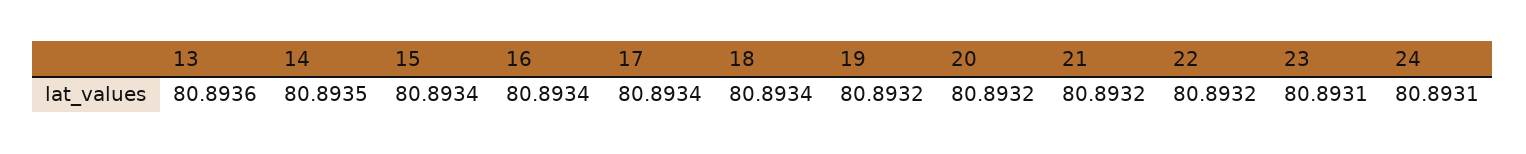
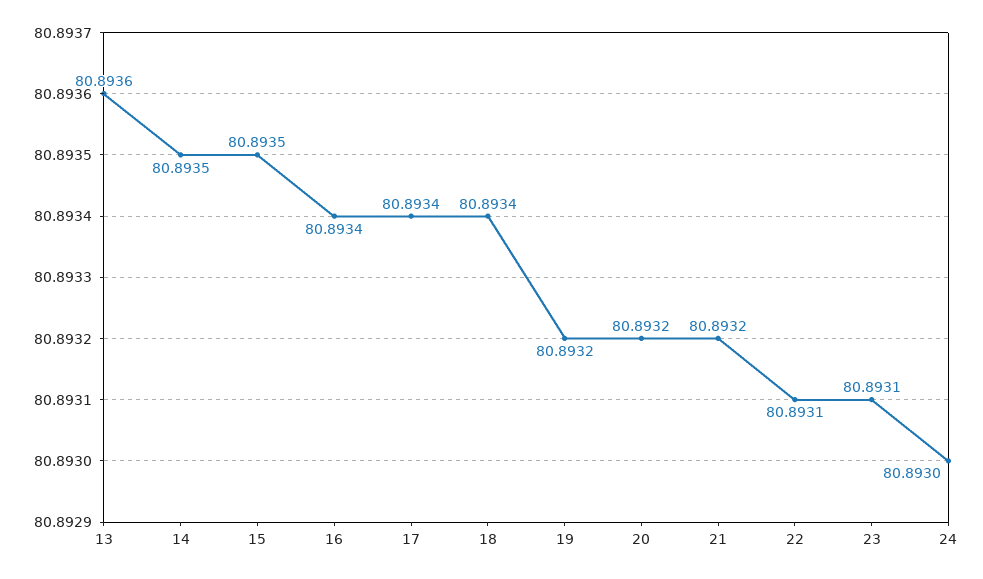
15: 80.8934 -> 80.8935
22: 80.8932 -> 80.8931
24: 80.8931 -> 80.893

